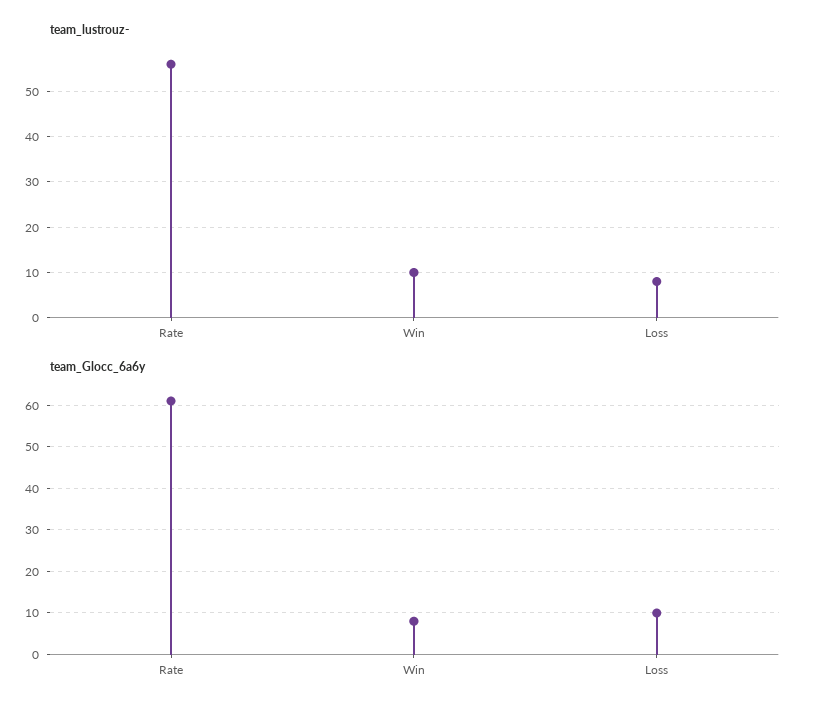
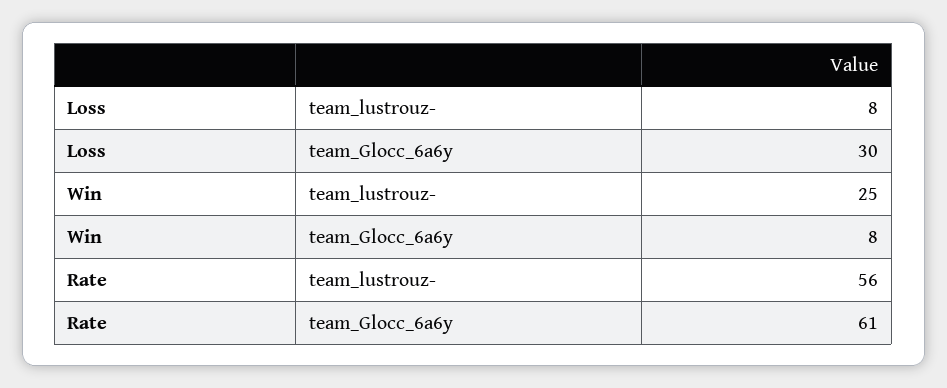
team_lustrouz-, Win: 10 -> 25
team_Glocc_6a6y, Loss: 10 -> 30

